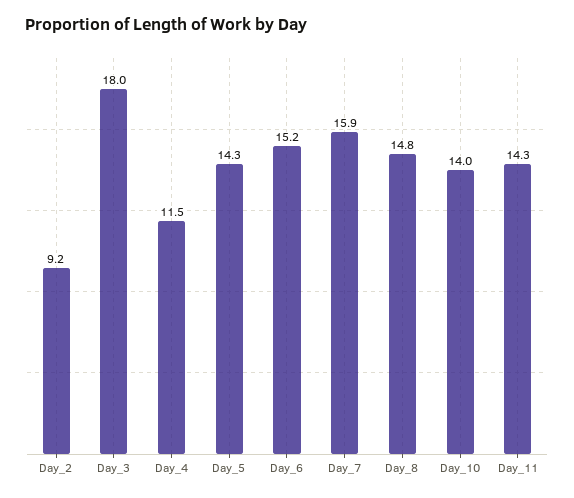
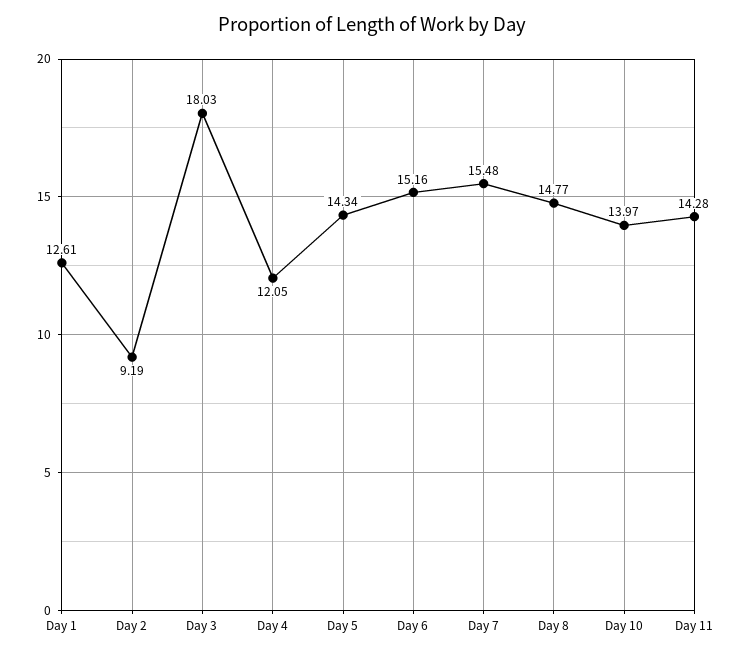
Day_4: 11.5 -> 12.05
Day_7: 15.9 -> 15.48
Day 1: none -> 12.61

